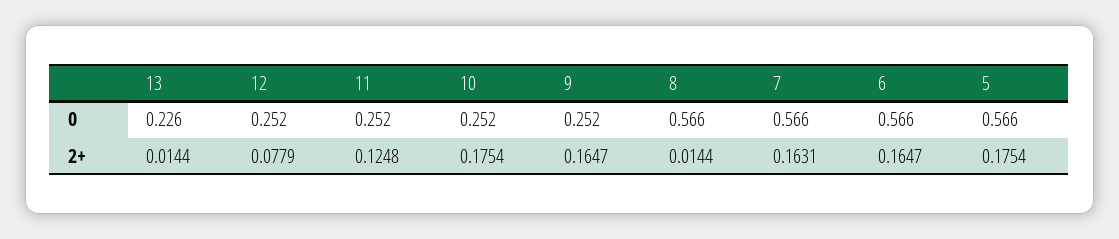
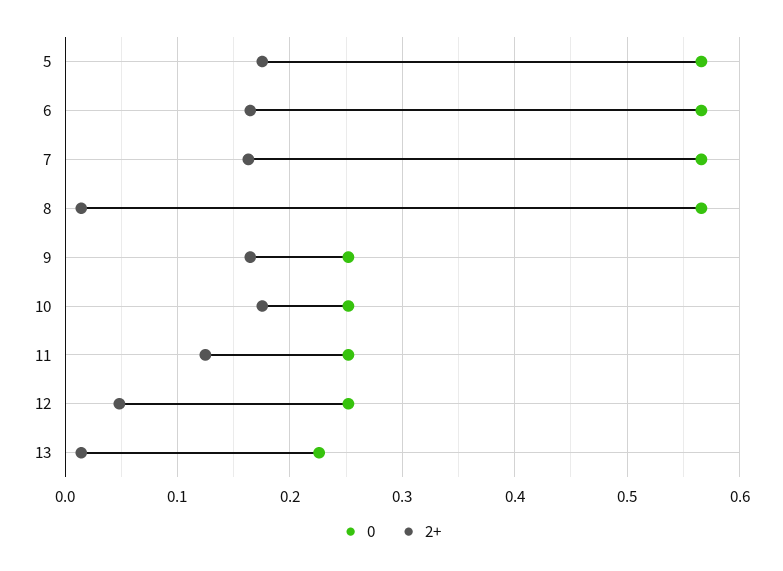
2+, 12: 0.0779 -> 0.05

